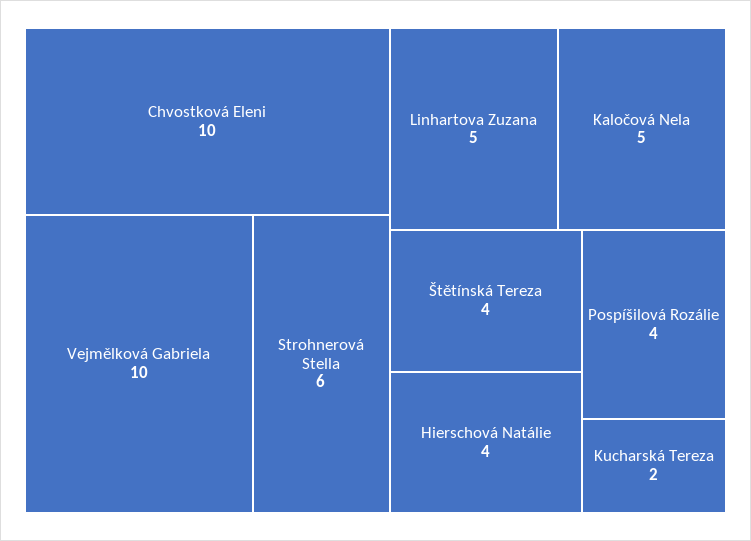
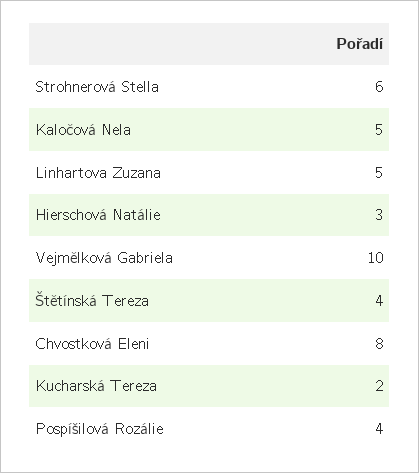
Chvostková Eleni: 10 -> 8
Hierschová Natálie: 4 -> 3

